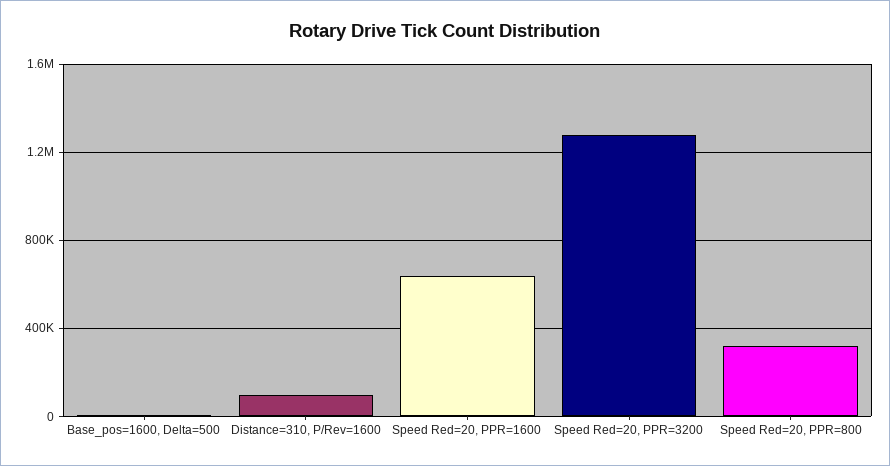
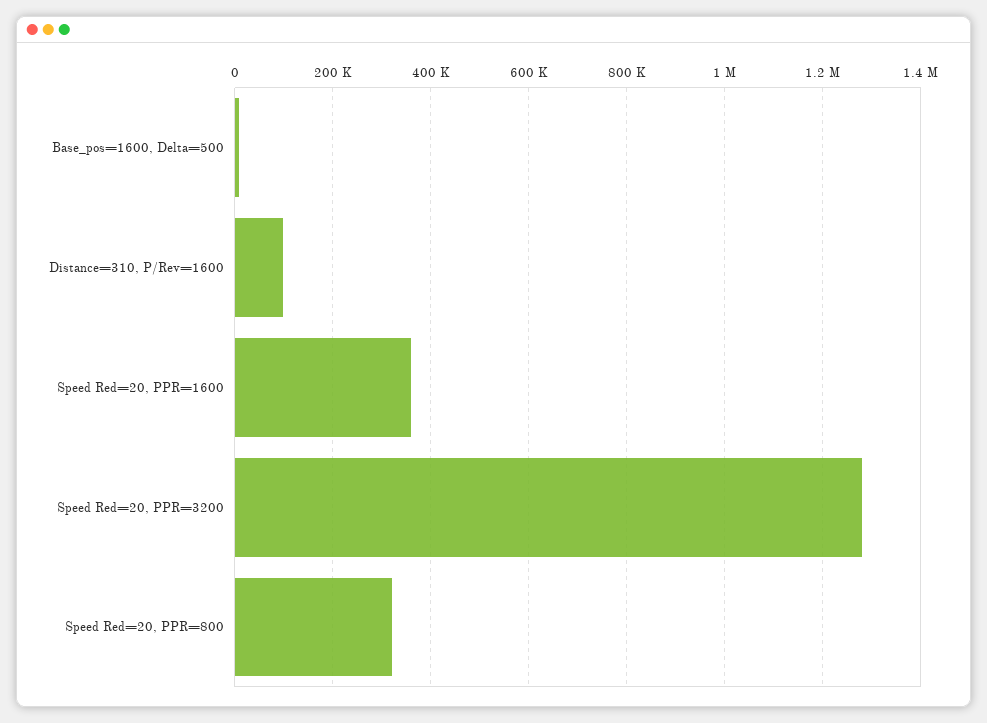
Speed Red=20, PPR=1600: 650000 -> 360000

